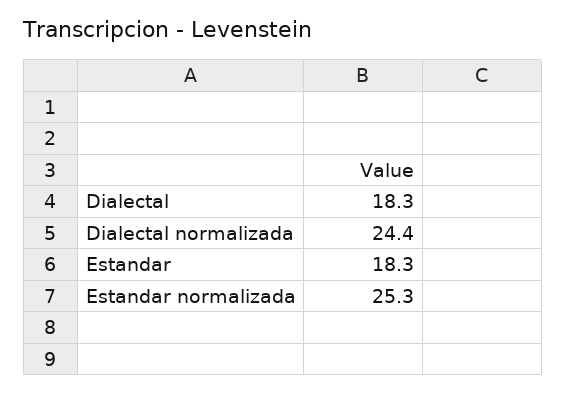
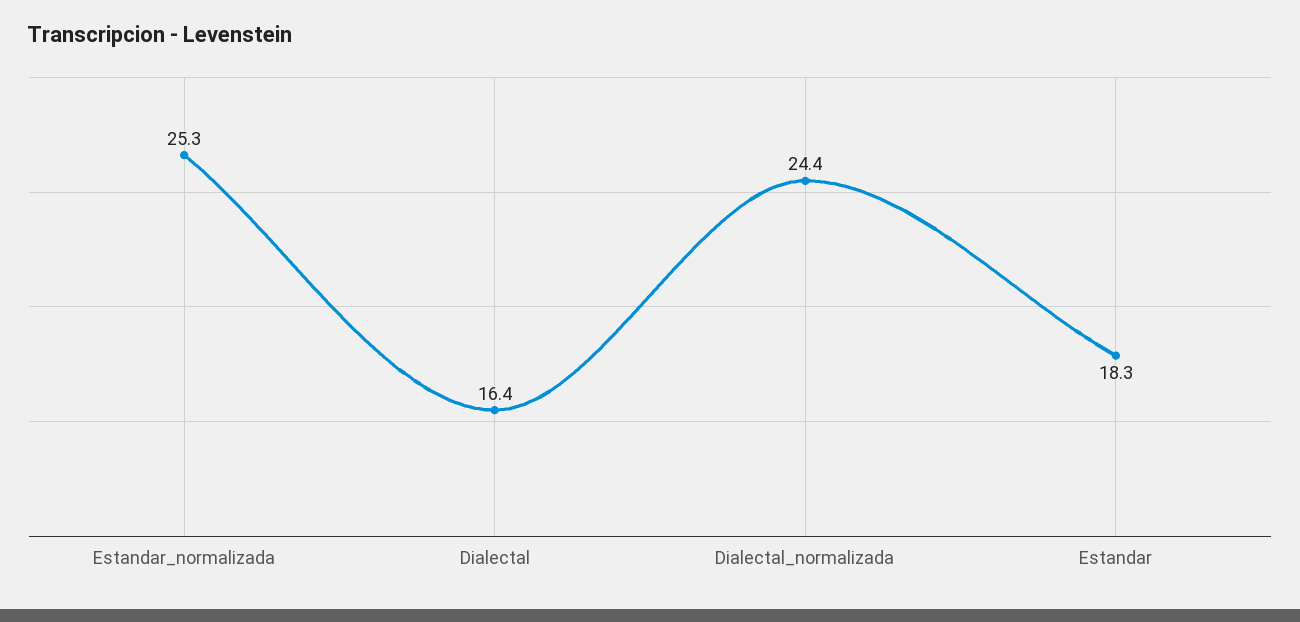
Dialectal: 18.3 -> 16.4

